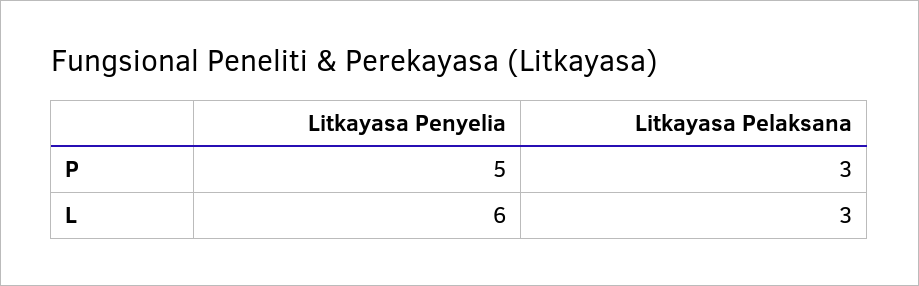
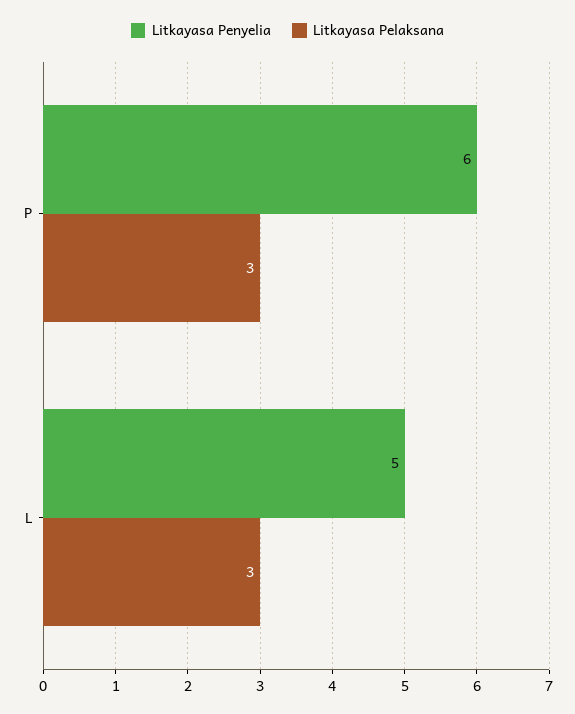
Litkayasa Penyelia, P: 5 -> 6
Litkayasa Penyelia, L: 6 -> 5

